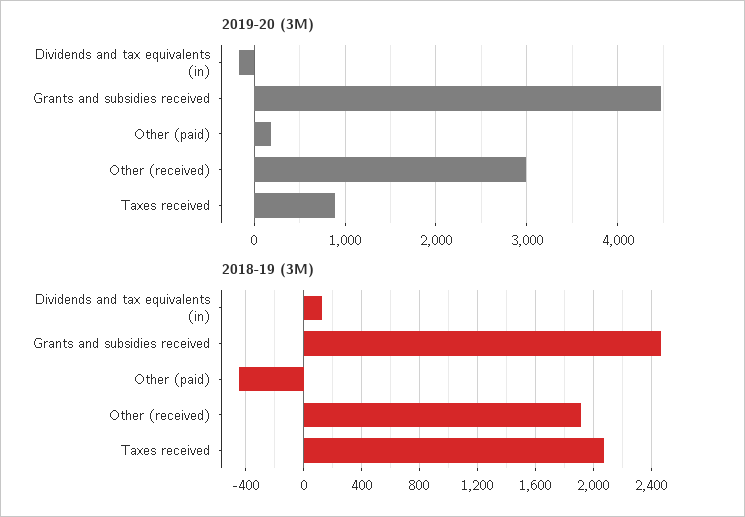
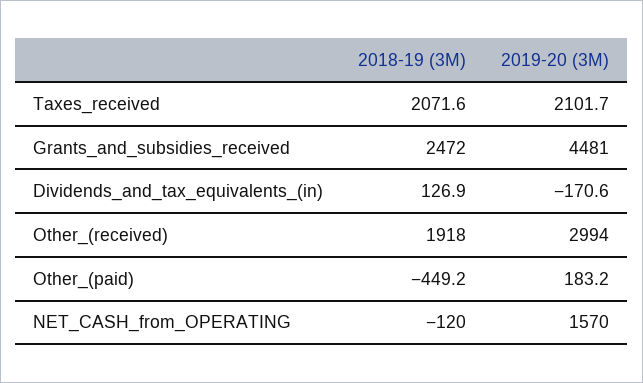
2019-20 (3M), Taxes received: 900 -> 2101.7
2018-19 (3M), NET_CASH_from_OPERATING: none -> -120
2019-20 (3M), NET_CASH_from_OPERATING: none -> 1570

